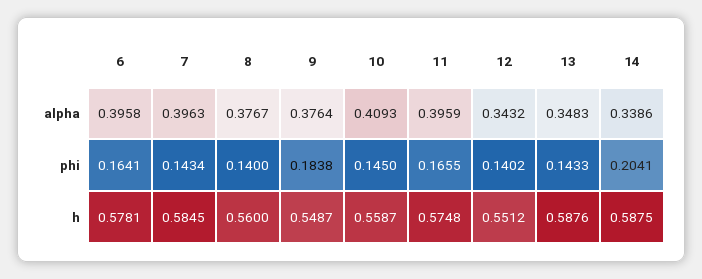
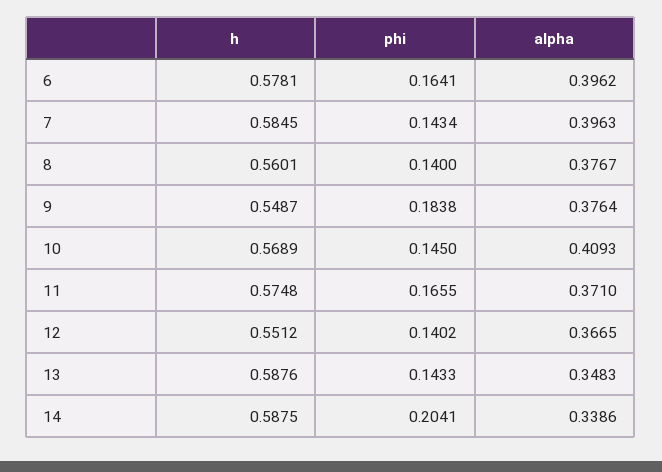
6, alpha: 0.3958 -> 0.3962
11, alpha: 0.3959 -> 0.371
12, alpha: 0.3432 -> 0.3665
8, h: 0.56 -> 0.5601
10, h: 0.5587 -> 0.5689

